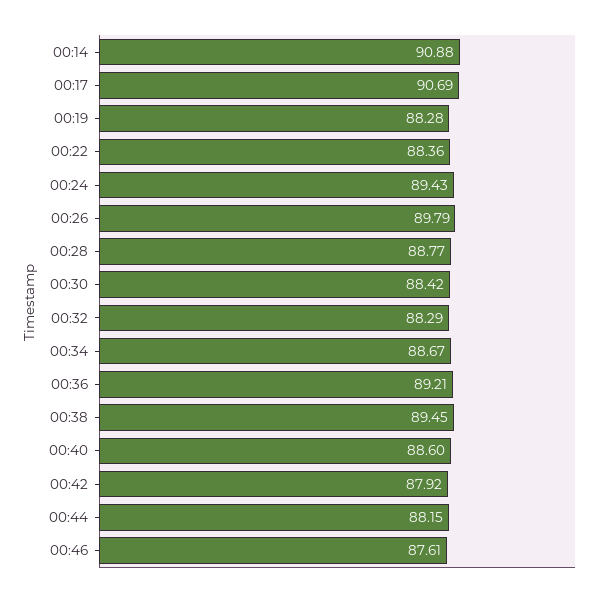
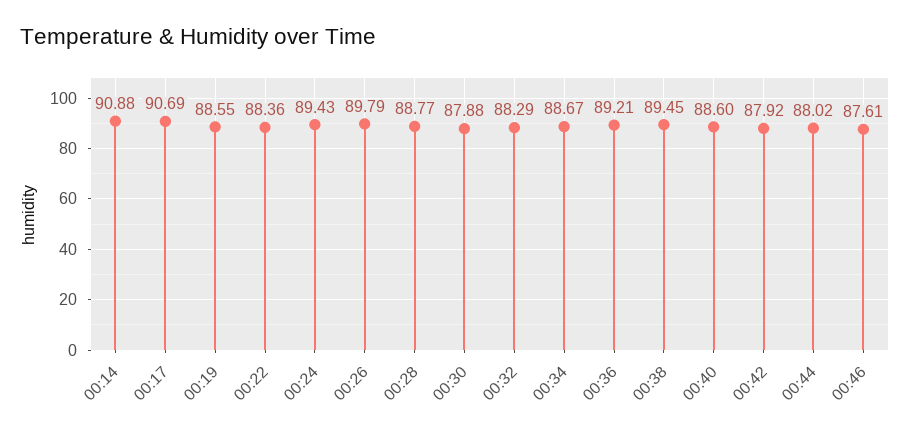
00:19: 88.28 -> 88.55
00:30: 88.42 -> 87.88
00:44: 88.15 -> 88.02

